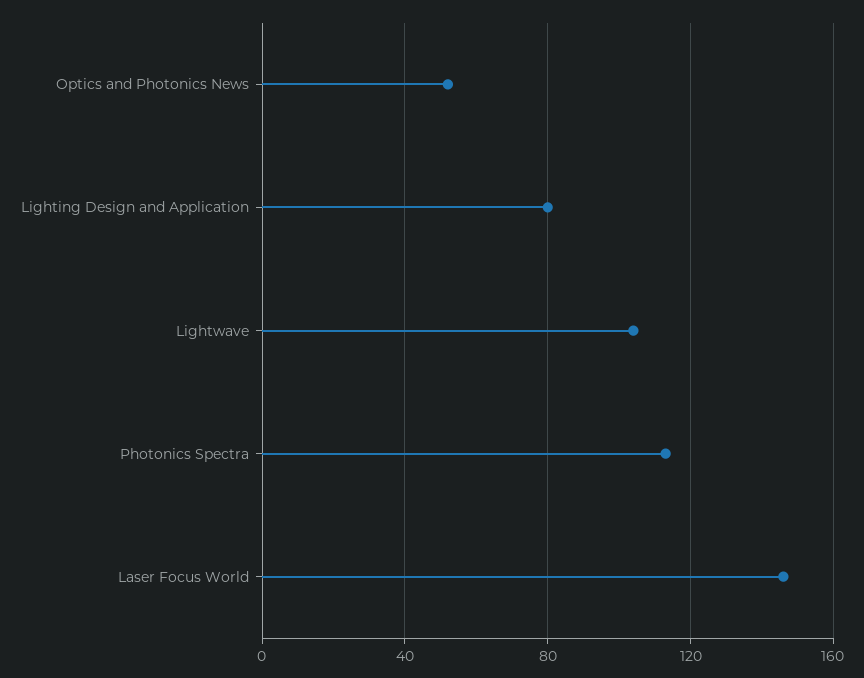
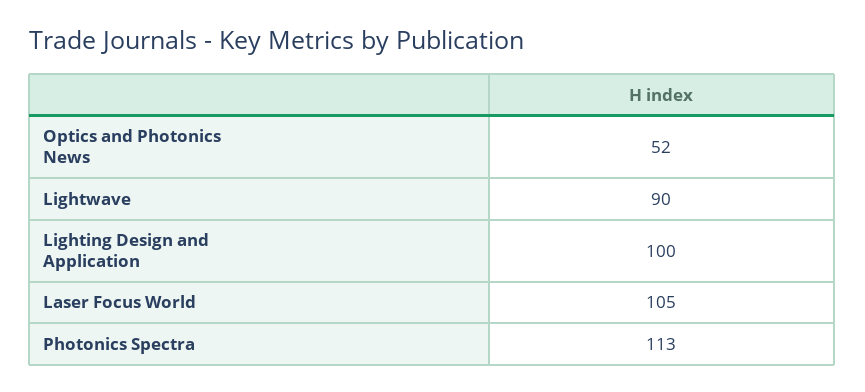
Lighting Design and Application: 80 -> 100
Lightwave: 105 -> 90
Laser Focus World: 145 -> 105

